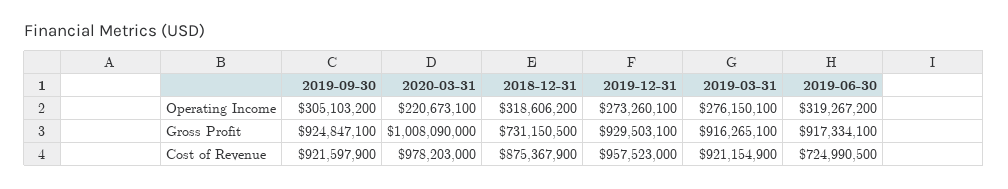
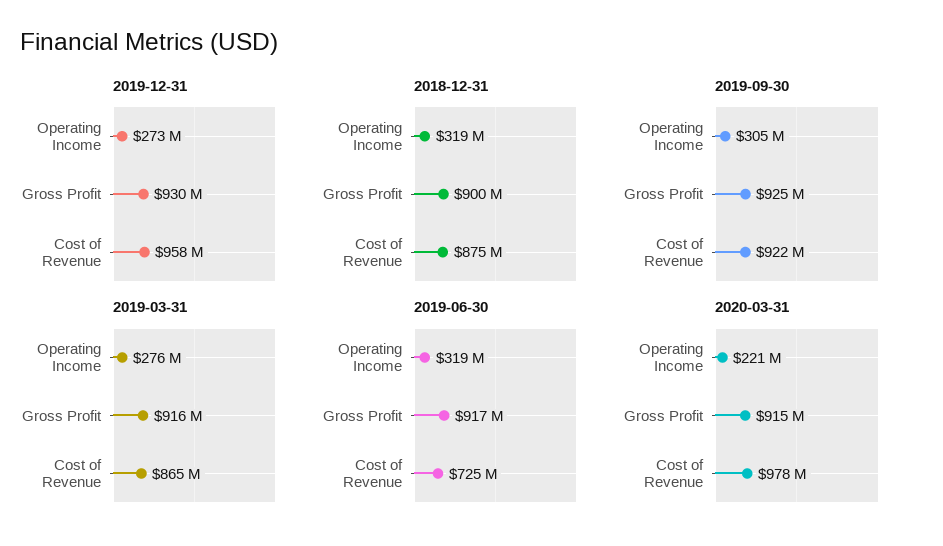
2020-03-31, Gross Profit: 1008090000 -> 915000000
2018-12-31, Gross Profit: 731150500 -> 900000000
2019-03-31, Cost of Revenue: 921154900 -> 865000000

